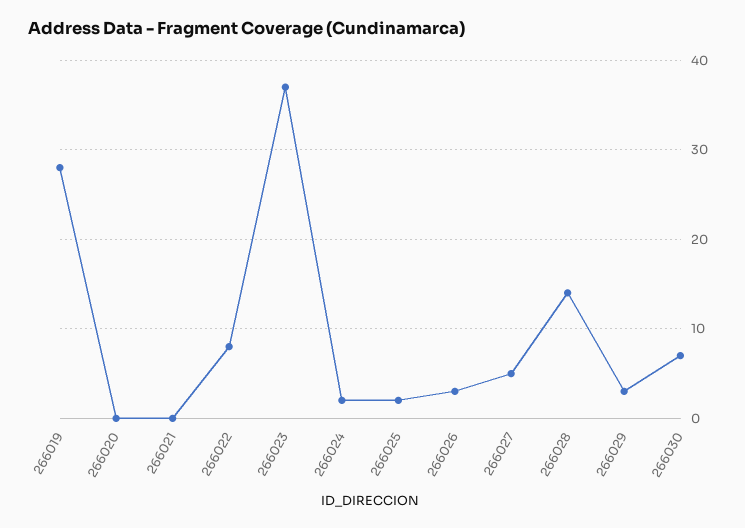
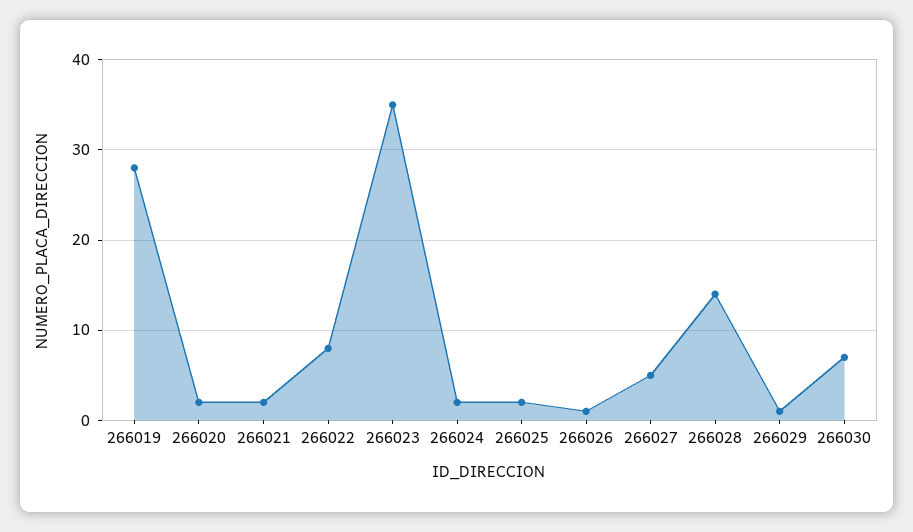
266020: 0 -> 2
266021: 0 -> 2
266023: 37 -> 35
266026: 3 -> 1
266029: 3 -> 1

